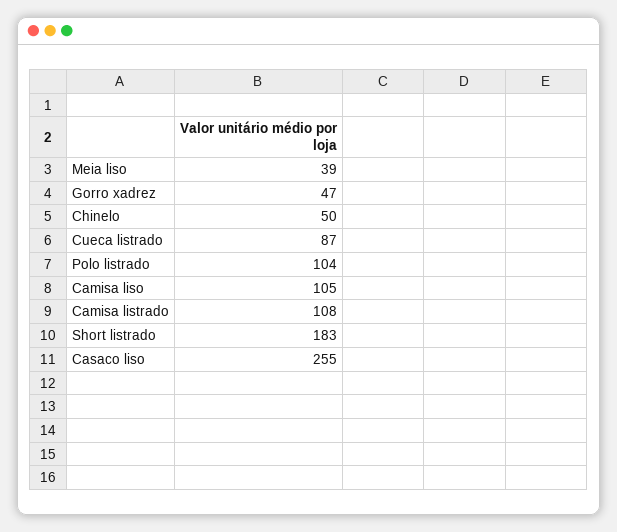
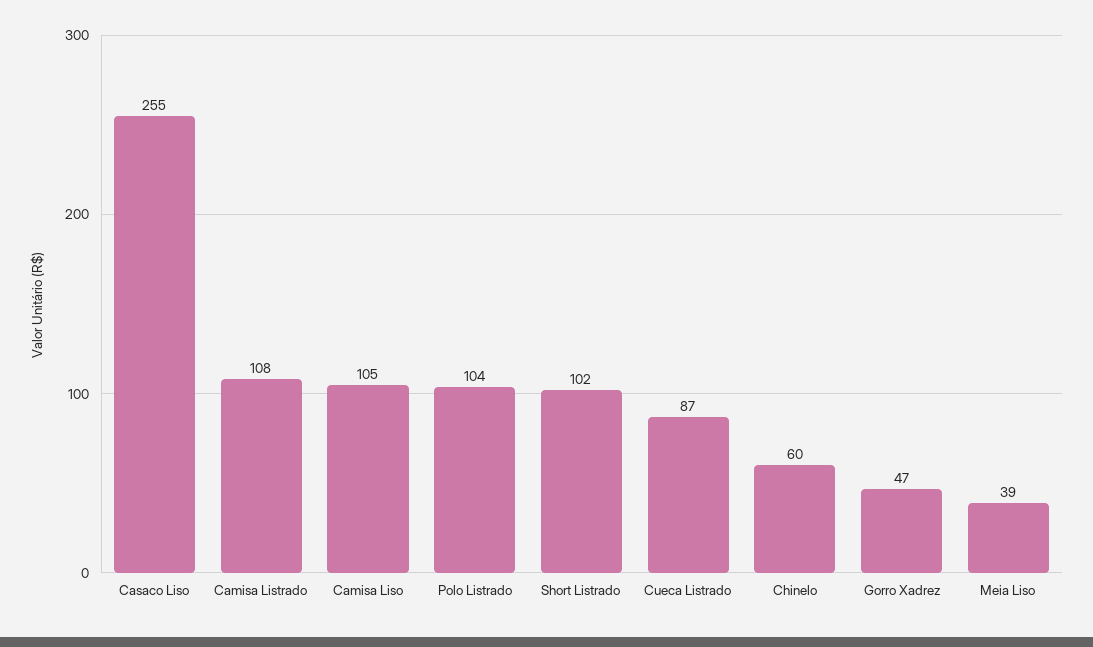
Chinelo: 50 -> 60
Short listrado: 183 -> 102

